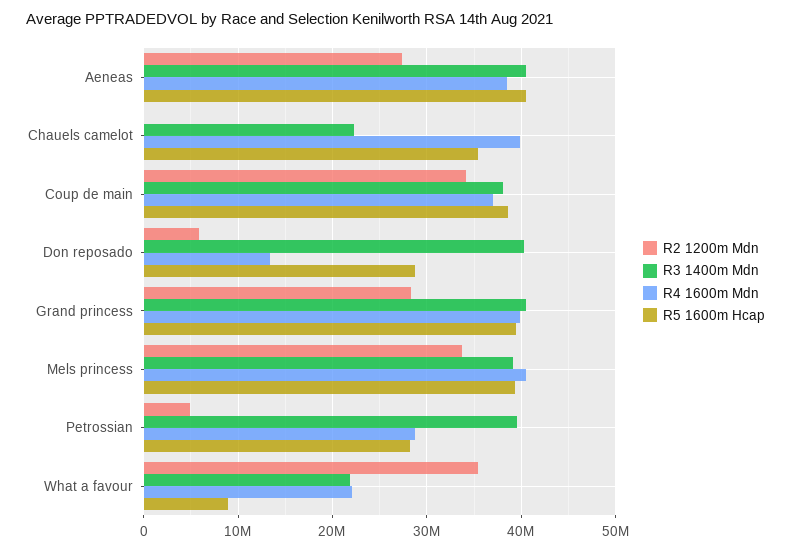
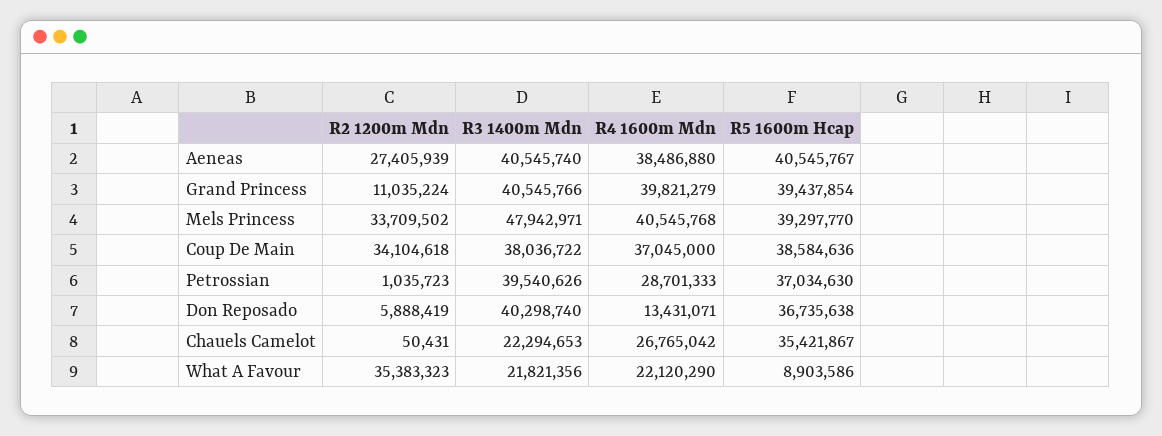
R4 1600m Mdn, Chauels camelot: 40000000 -> 26765042
R5 1600m Hcap, Don reposado: 29000000 -> 36735638
R2 1200m Mdn, Grand princess: 28000000 -> 11035224
R3 1400m Mdn, Mels princess: 39000000 -> 47942971
R2 1200m Mdn, Petrossian: 5000000 -> 1035723
R5 1600m Hcap, Petrossian: 28000000 -> 37034630

